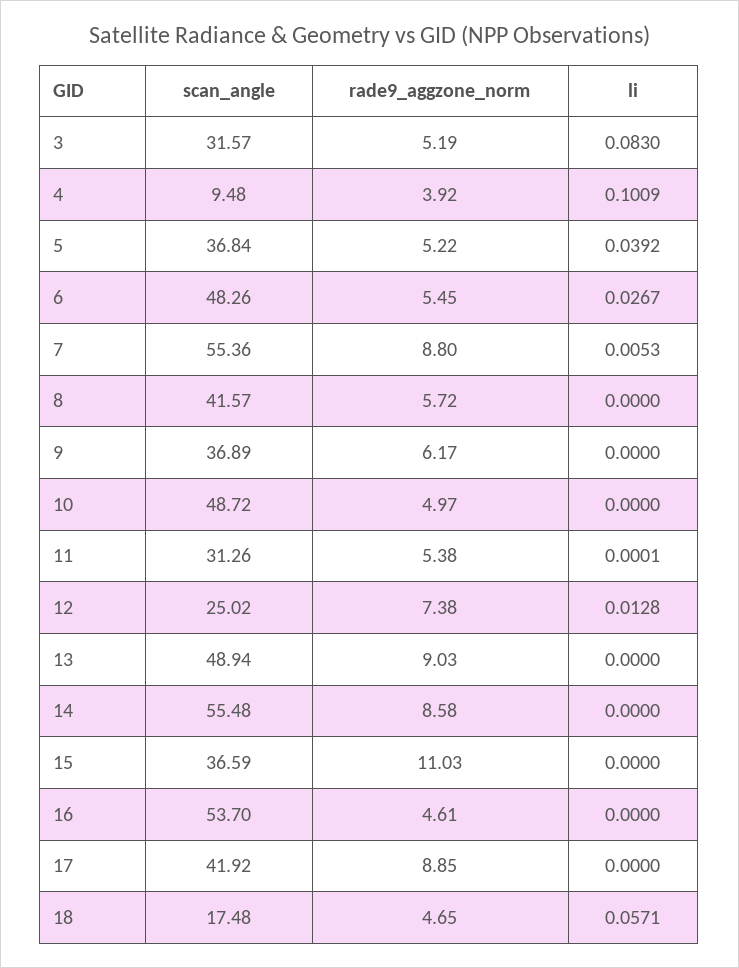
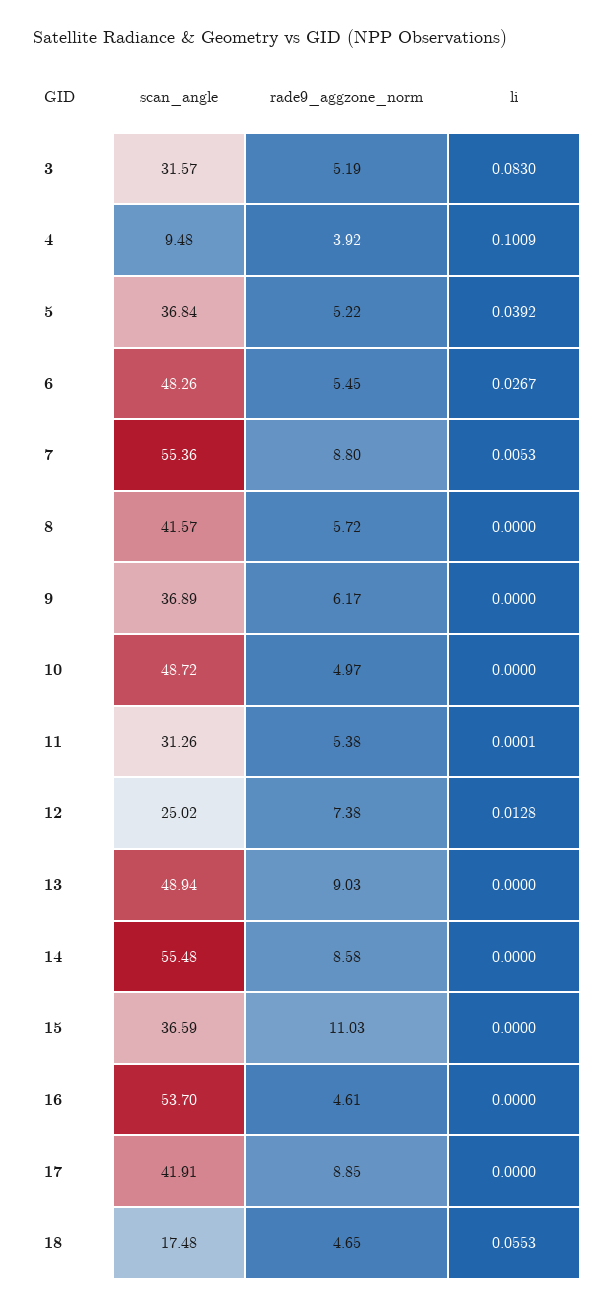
scan_angle, 17: 41.92 -> 41.91
li, 18: 0.0571 -> 0.0553

